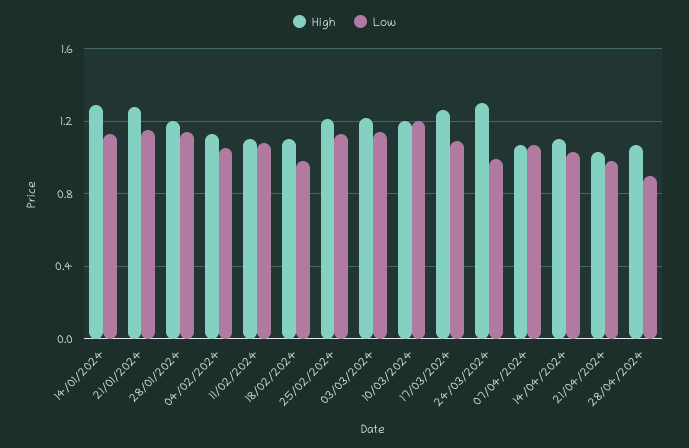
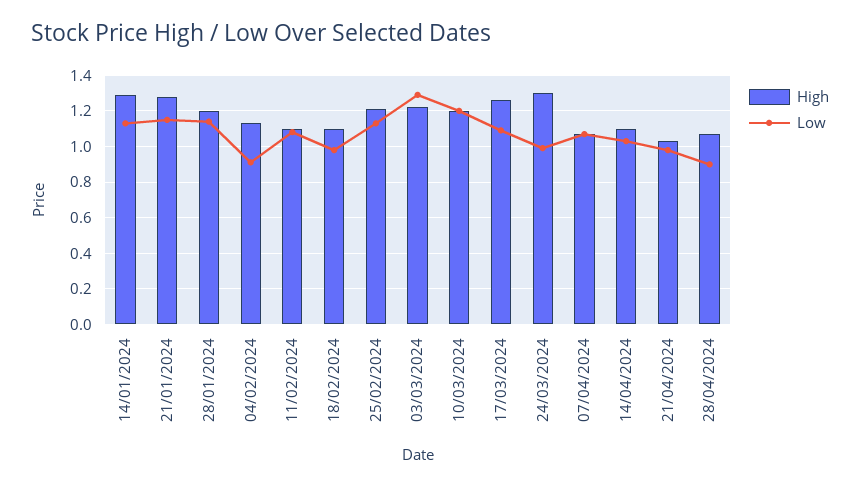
Low, 04/02/2024: 1.05 -> 0.9
Low, 03/03/2024: 1.15 -> 1.3

